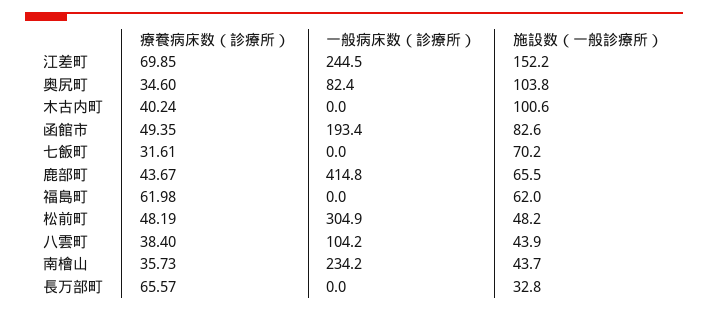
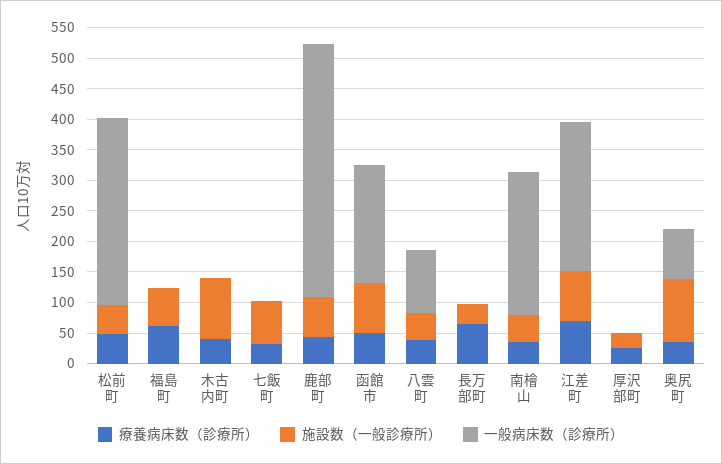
施設数（一般診療所）, 江差町: 152.2 -> 75
療養病床数（診療所）, 厚沢部町: none -> 25
施設数（一般診療所）, 厚沢部町: none -> 25
一般病床数（診療所）, 厚沢部町: none -> 0

